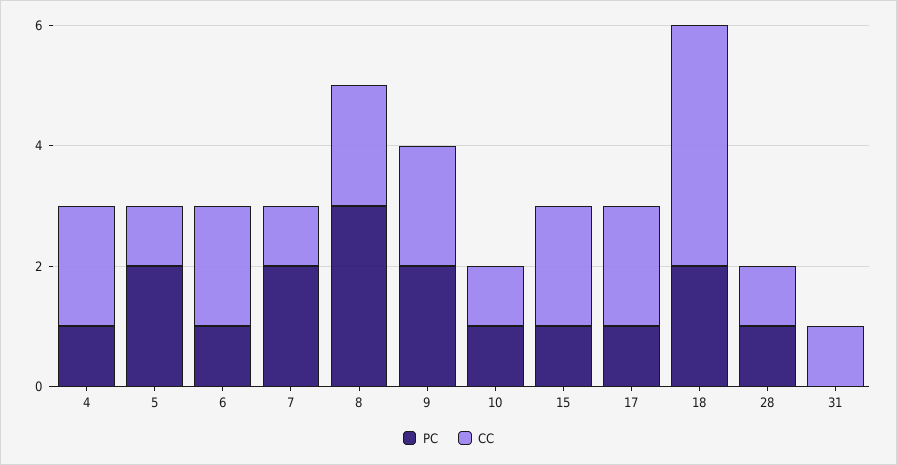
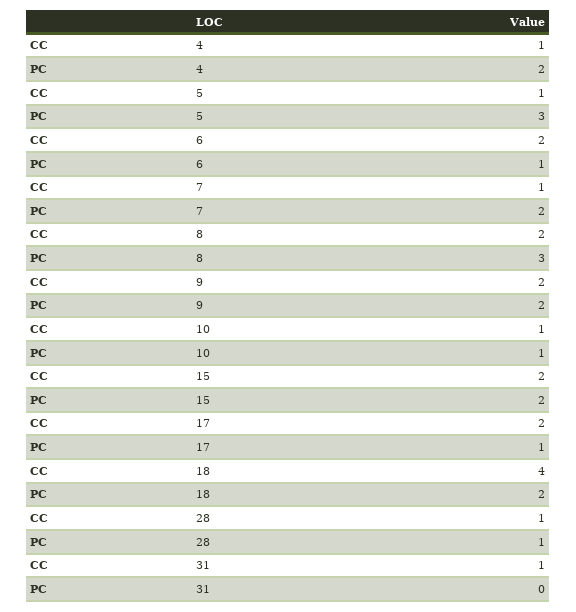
PC, 4: 1 -> 2
CC, 4: 2 -> 1
PC, 5: 2 -> 3
PC, 15: 1 -> 2

